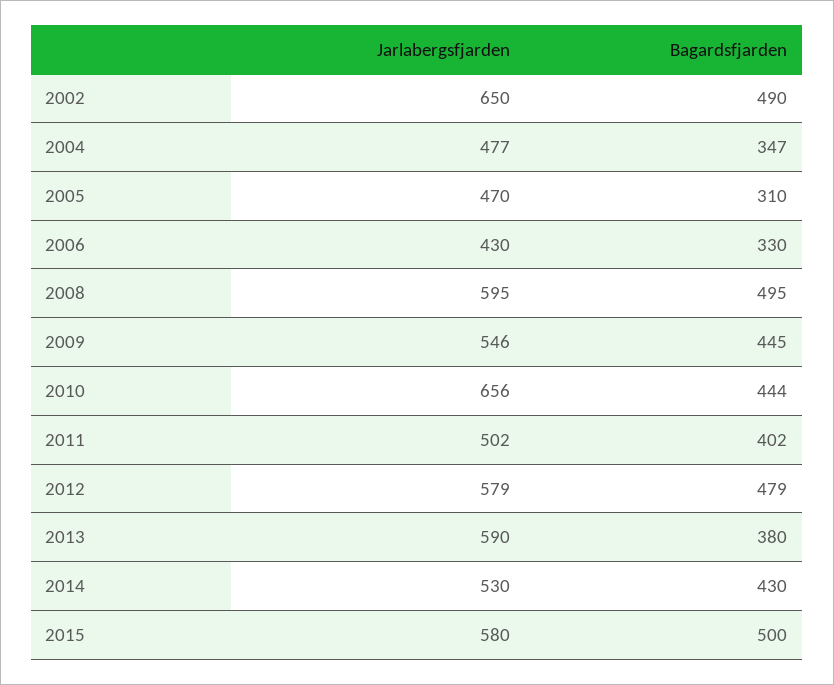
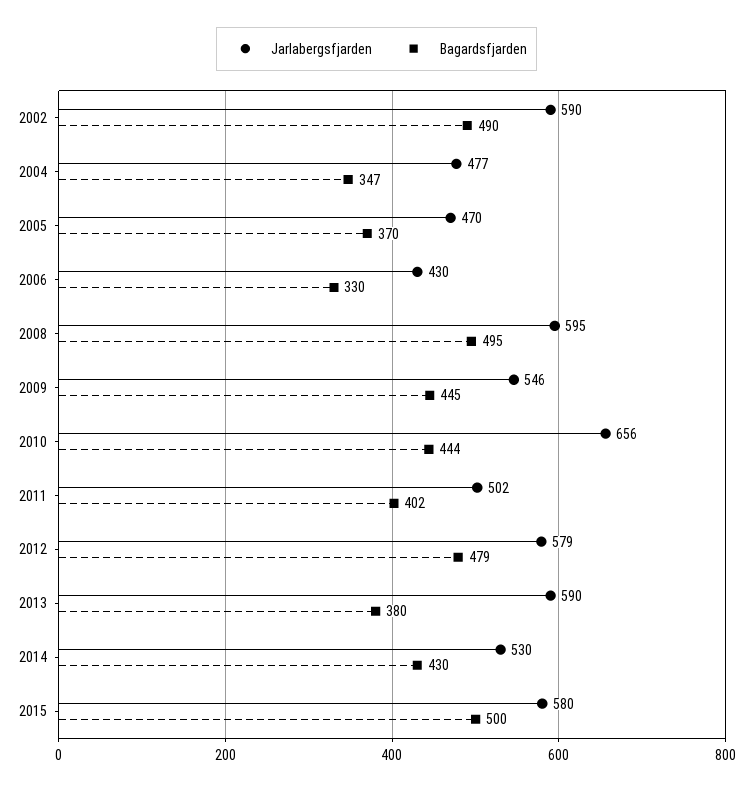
Jarlabergsfjarden, 2002: 650 -> 590
Bagardsfjarden, 2005: 310 -> 370

